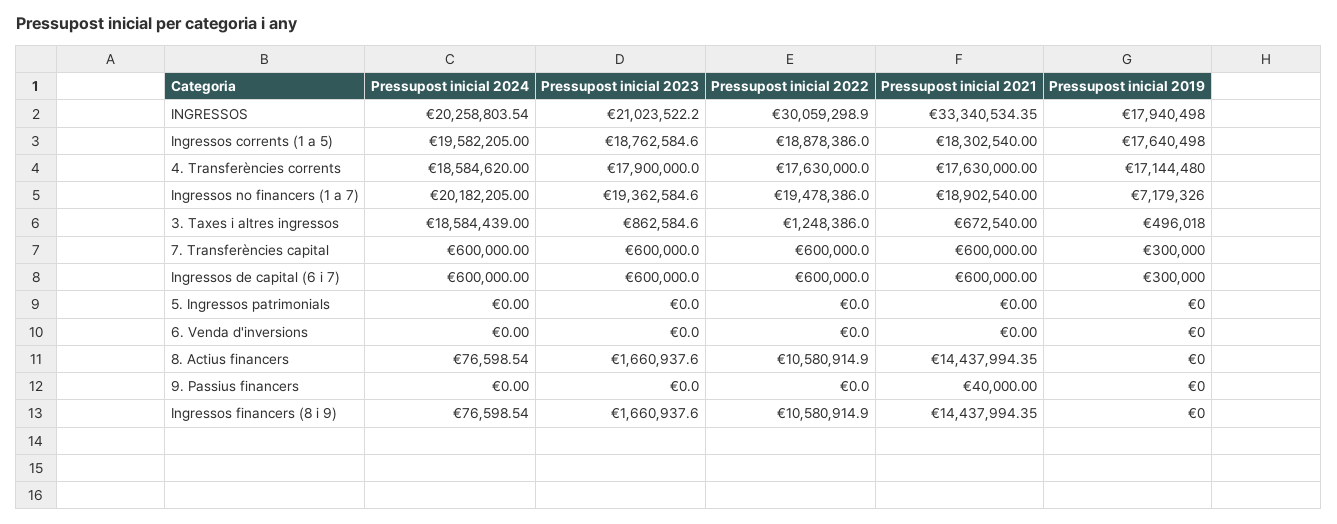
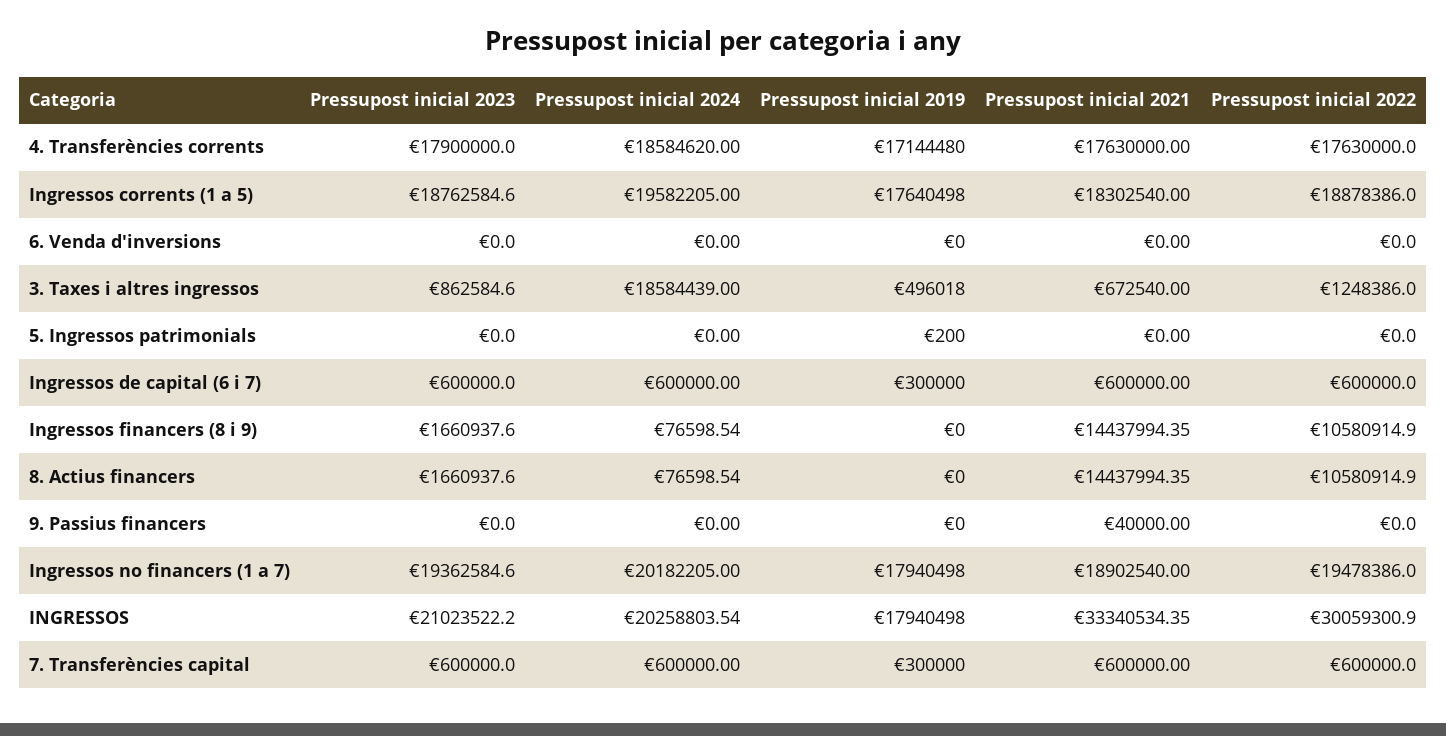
Pressupost inicial 2022, INGRESSOS: 30059298.9 -> 30059300.9
Pressupost inicial 2019, Ingressos no financers (1 a 7): 7179326 -> 17940498
Pressupost inicial 2019, 5. Ingressos patrimonials: 0 -> 200

